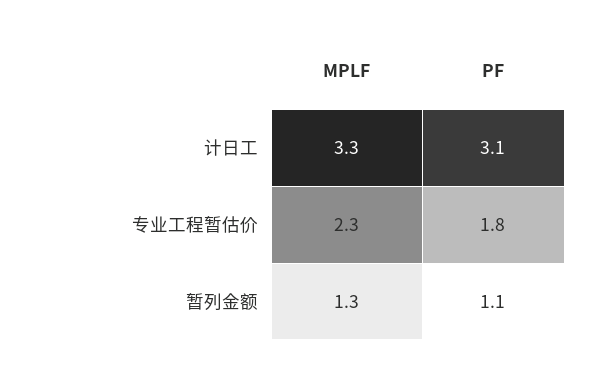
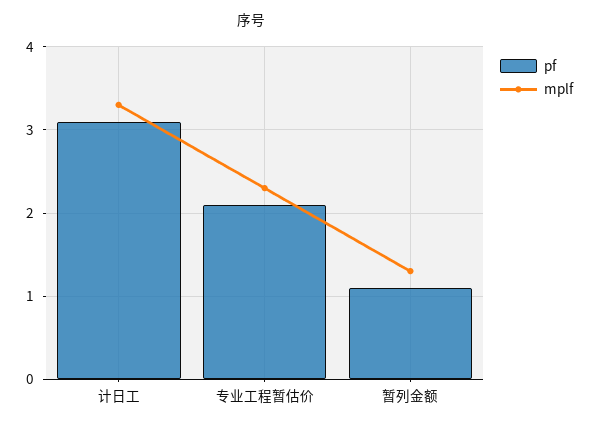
PF, 专业工程暂估价: 1.8 -> 2.1

